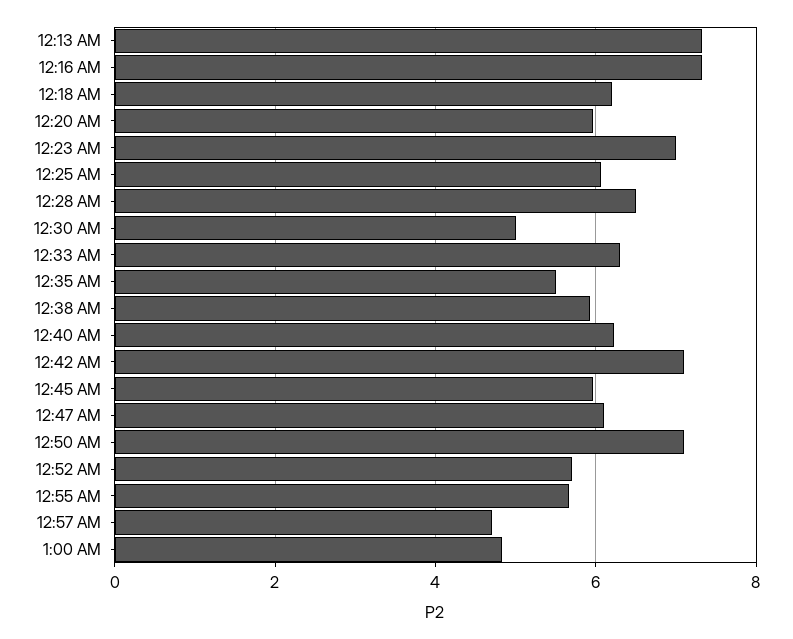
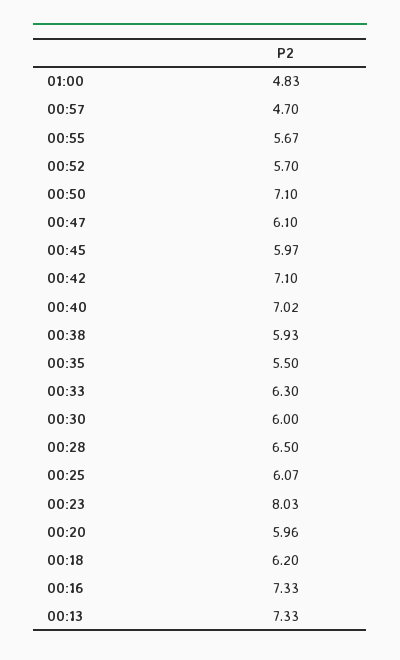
12:23 AM: 7 -> 8.03
12:30 AM: 5 -> 6
12:40 AM: 6.2 -> 7.02

